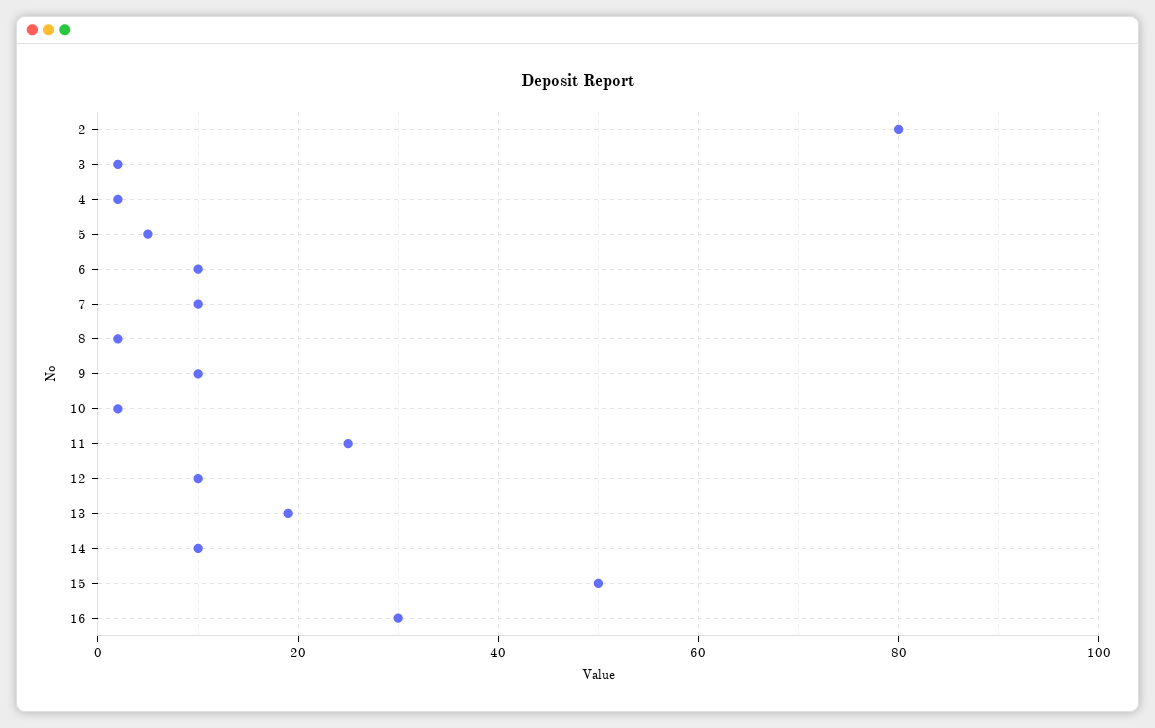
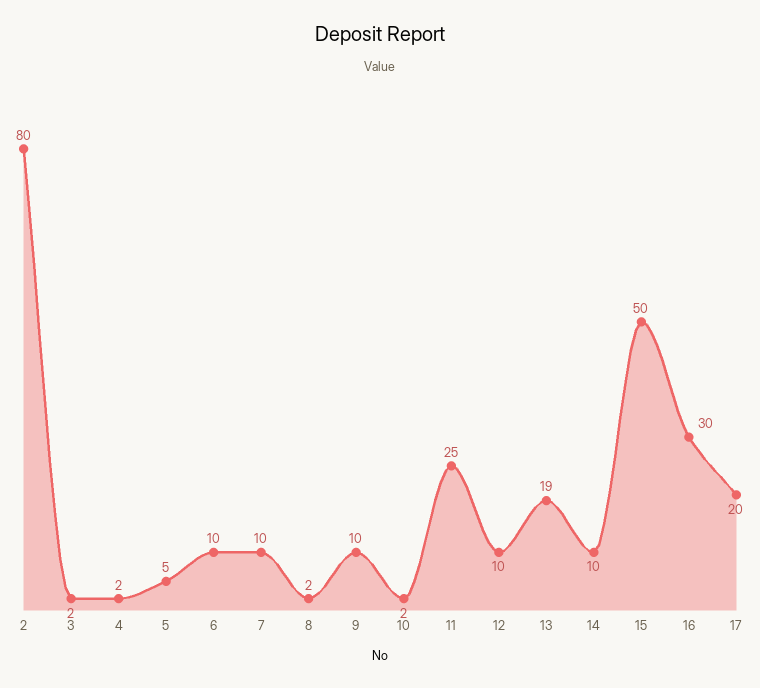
17: none -> 20

